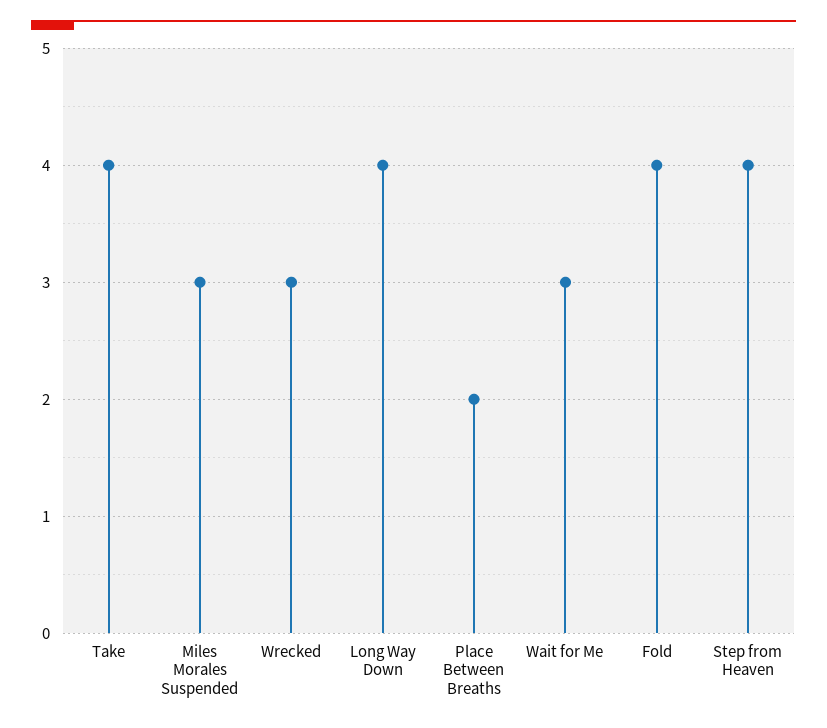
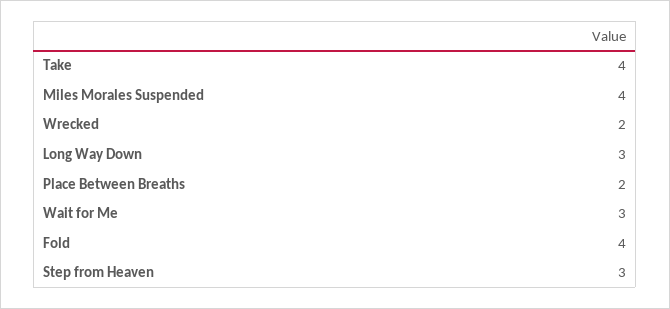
Miles Morales Suspended: 3 -> 4
Wrecked: 3 -> 2
Long Way Down: 4 -> 3
Step from Heaven: 4 -> 3

